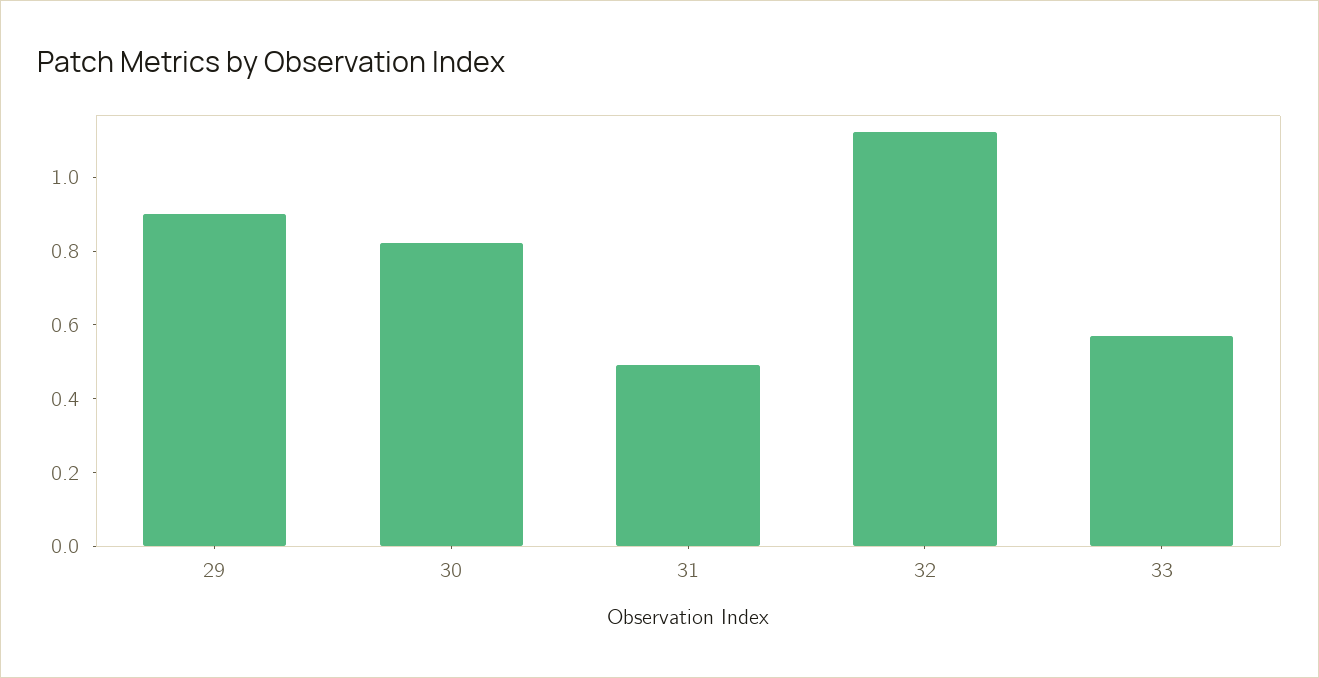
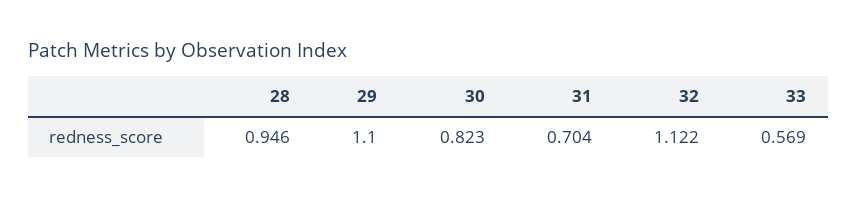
29: 0.9 -> 1.1
31: 0.5 -> 0.704
28: none -> 0.946

